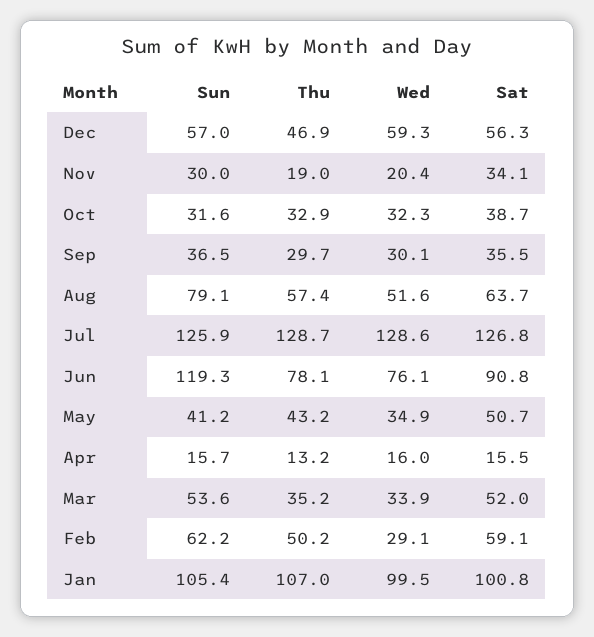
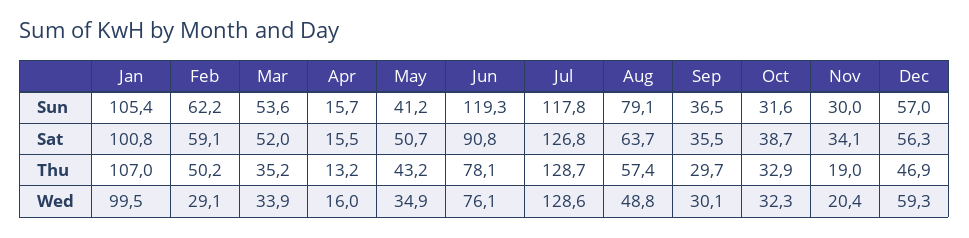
Wed, Aug: 51.6 -> 48.8
Sun, Jul: 125.9 -> 117.8

